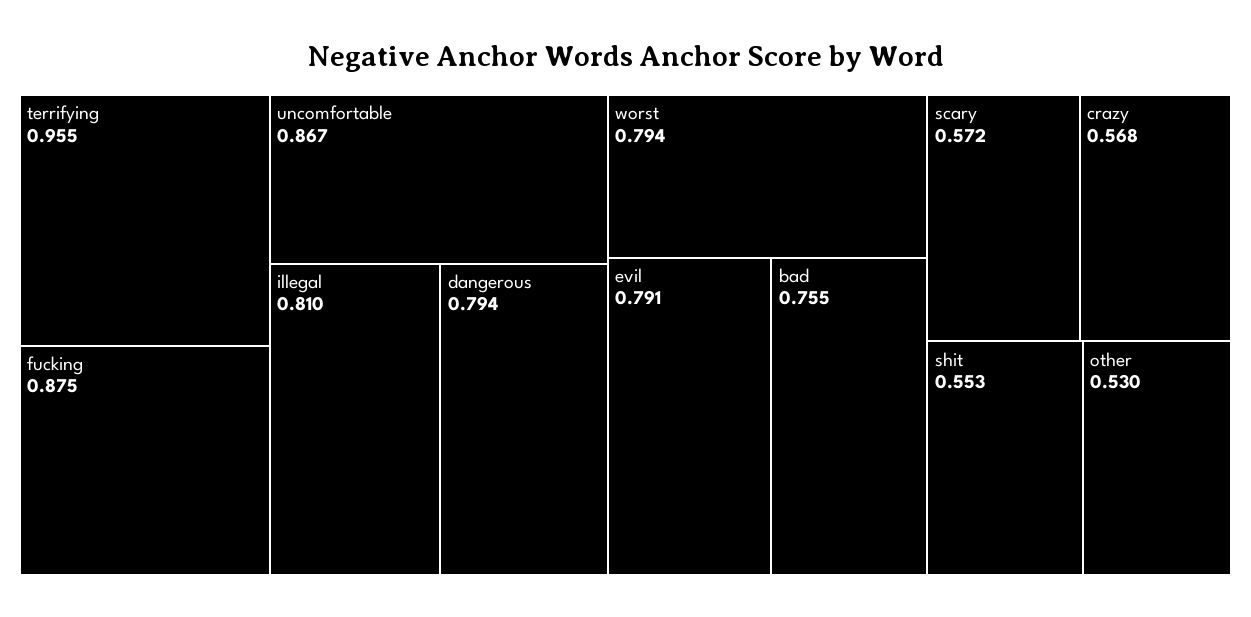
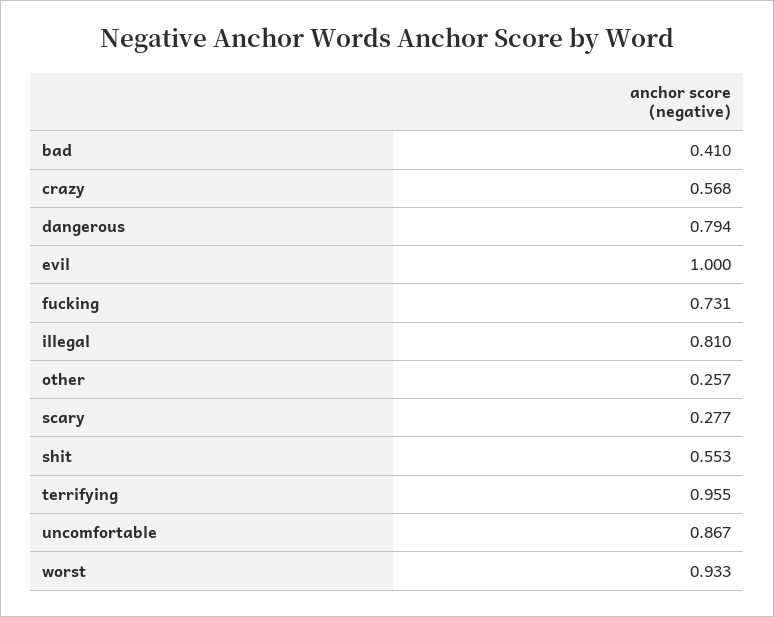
fucking: 0.875 -> 0.731
worst: 0.794 -> 0.933
evil: 0.791 -> 1
bad: 0.755 -> 0.41
scary: 0.572 -> 0.277
other: 0.53 -> 0.257

